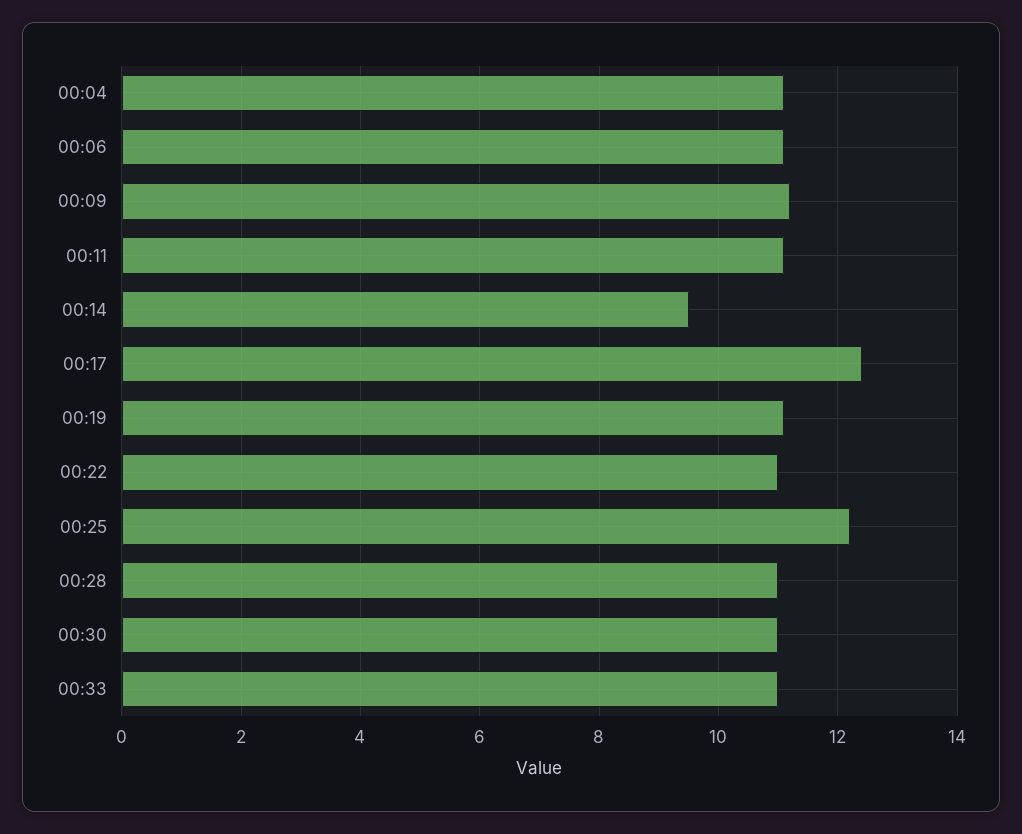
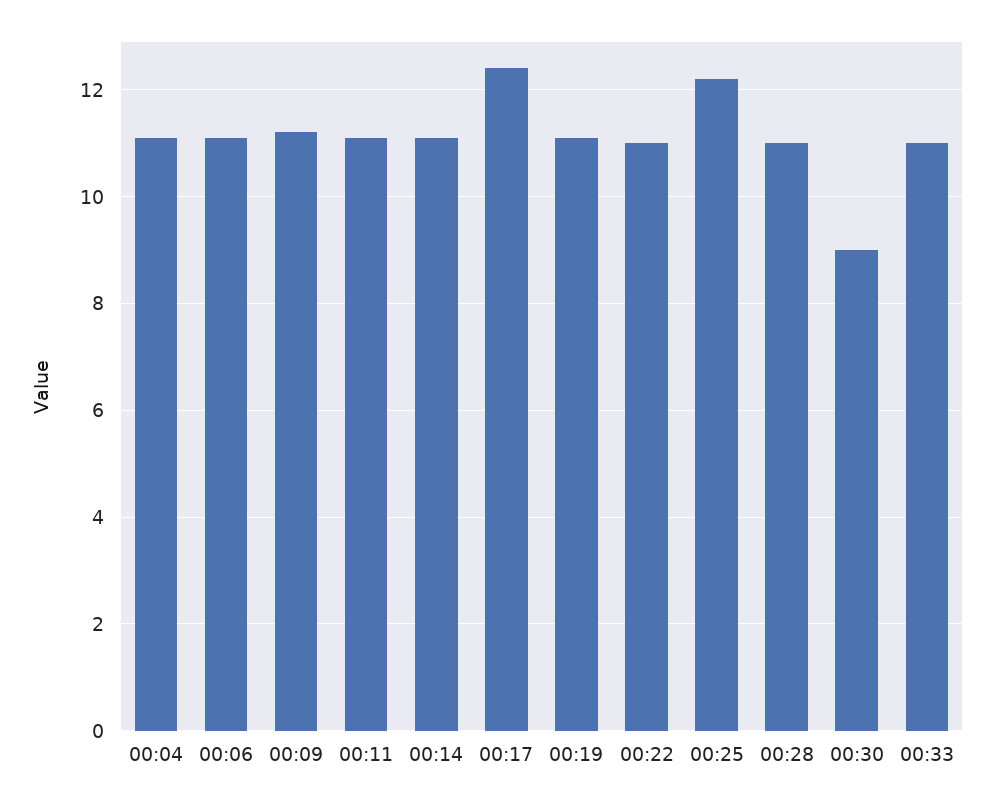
00:14: 9.5 -> 11
00:30: 11 -> 9

